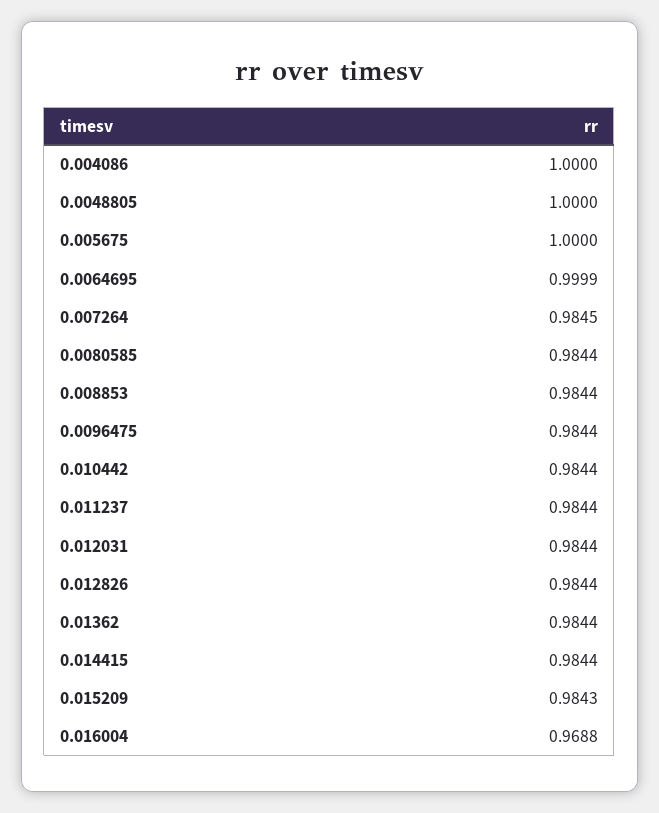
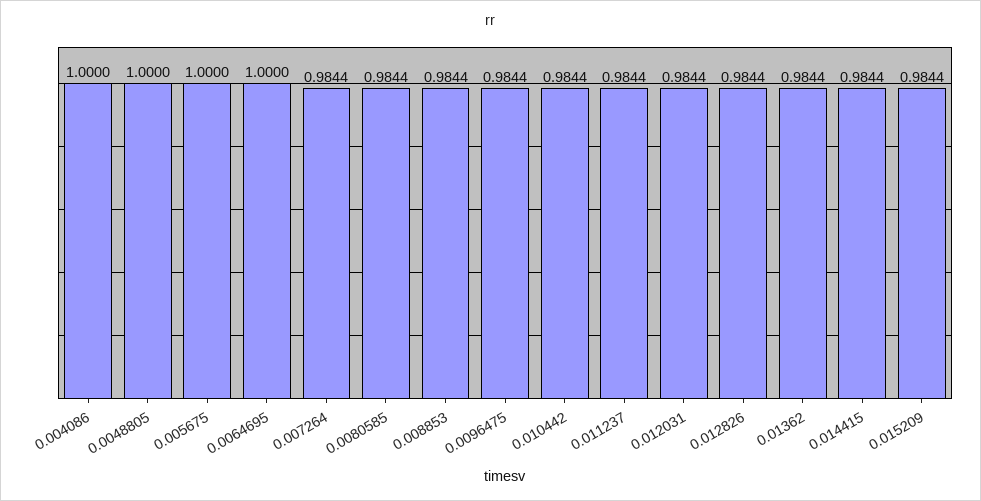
0.0064695: 0.9999 -> 1
0.007264: 0.9845 -> 0.9844
0.015209: 0.9843 -> 0.9844
0.016004: 0.9688 -> none

